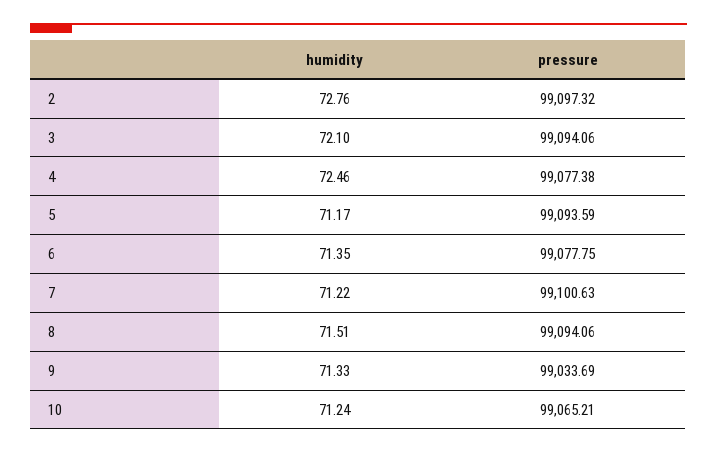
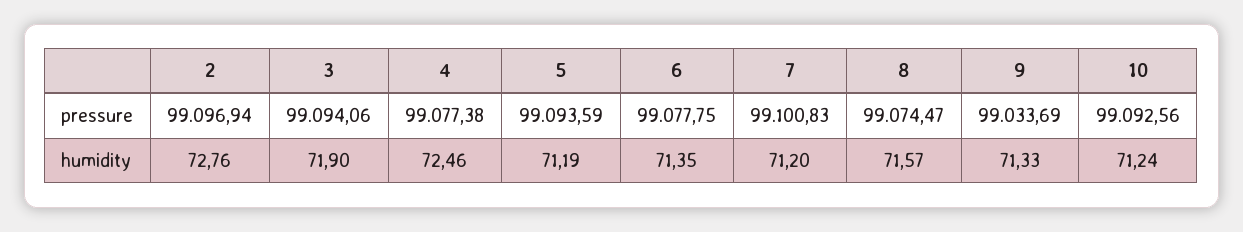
pressure, 2: 99097.32 -> 99096.94
humidity, 3: 72.1 -> 71.9
humidity, 5: 71.17 -> 71.19
humidity, 7: 71.22 -> 71.2
pressure, 7: 99100.63 -> 99100.83
humidity, 8: 71.51 -> 71.57
pressure, 8: 99094.06 -> 99074.47
pressure, 10: 99065.21 -> 99092.56

